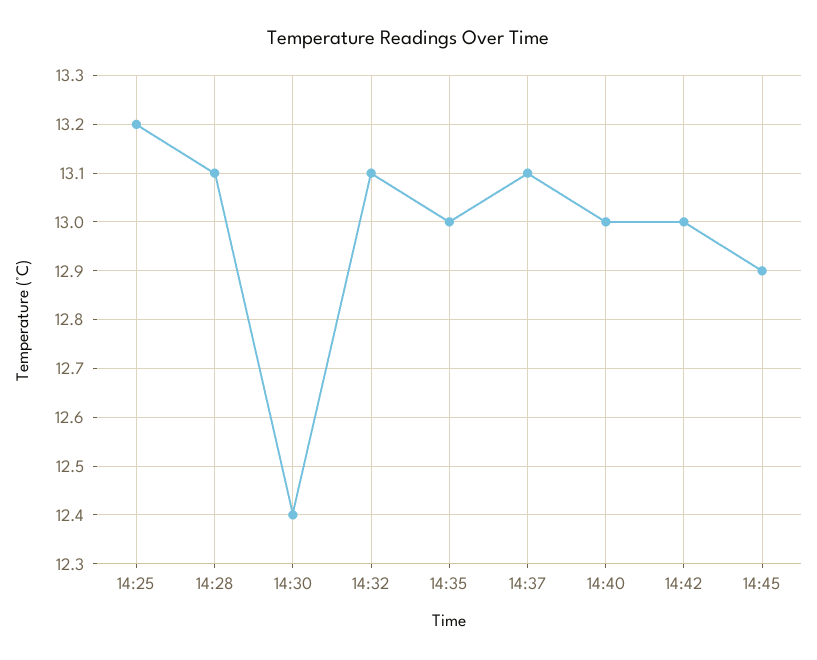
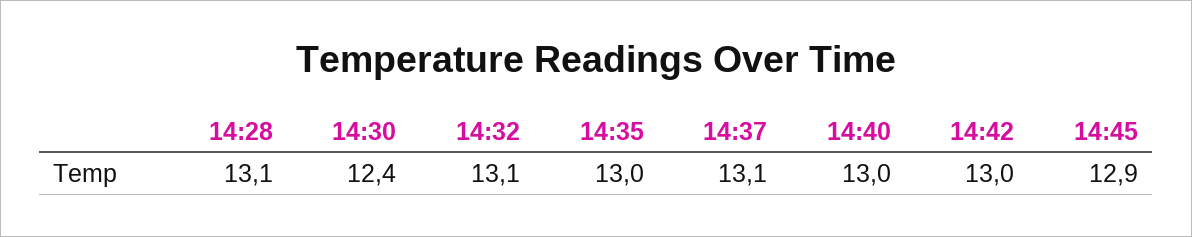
14:25: 13.2 -> none

